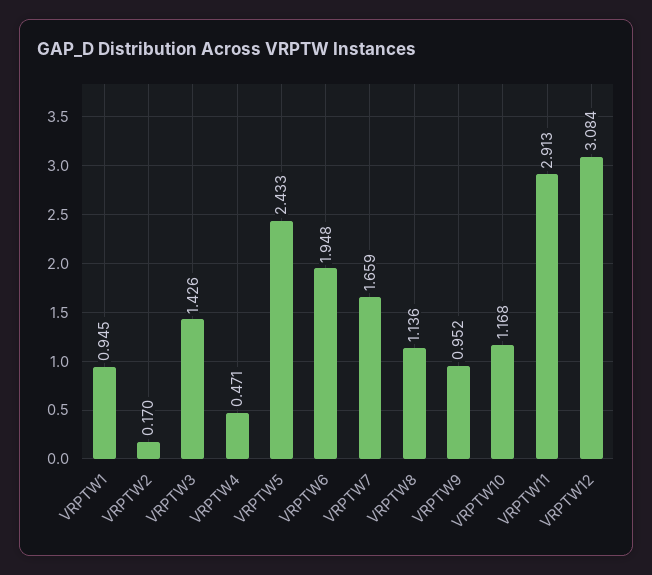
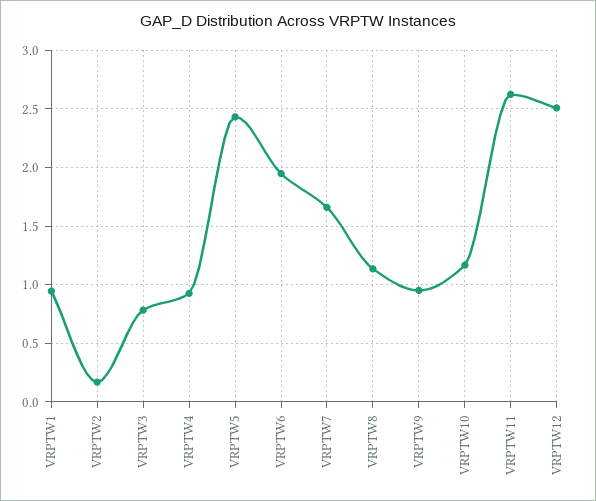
VRPTW3: 1.426 -> 0.8
VRPTW4: 0.471 -> 0.9
VRPTW11: 2.913 -> 2.6
VRPTW12: 3.084 -> 2.5

